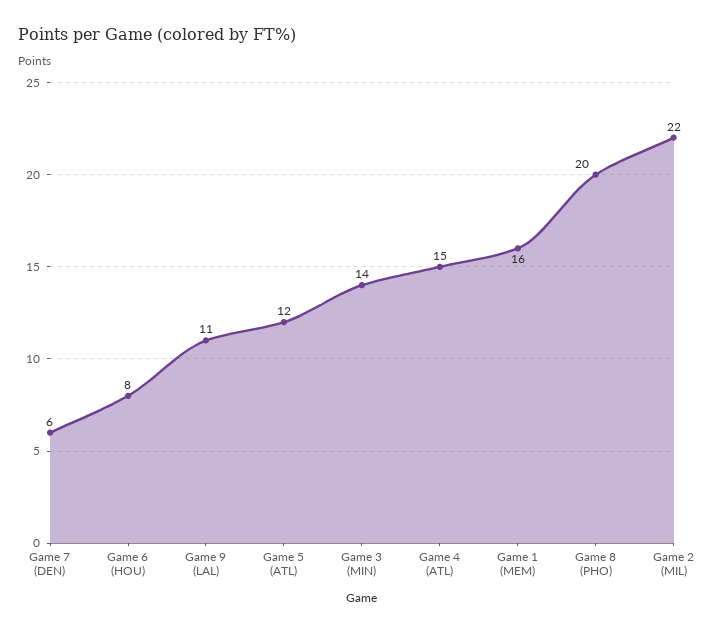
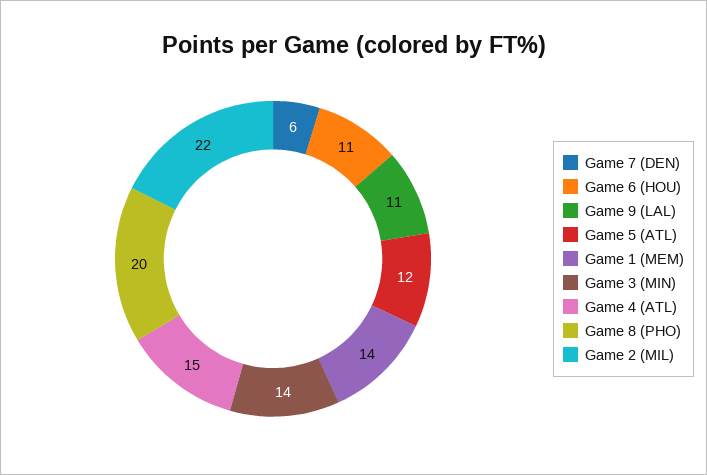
Game 6 (HOU): 8 -> 11
Game 1 (MEM): 16 -> 14

